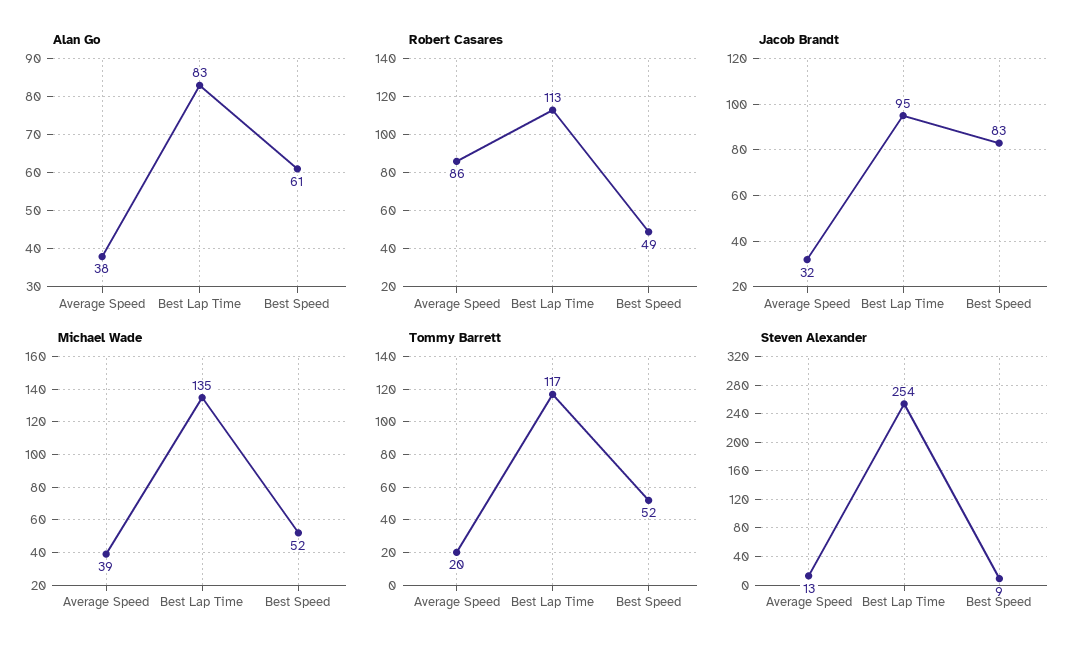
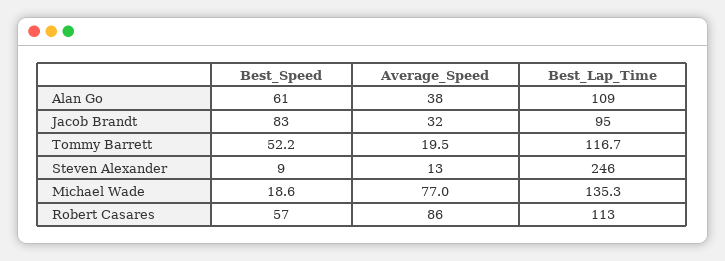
Alan Go, Best Lap Time: 83 -> 109
Robert Casares, Best Speed: 49 -> 57
Michael Wade, Average Speed: 39 -> 77
Michael Wade, Best Speed: 52 -> 18.6
Steven Alexander, Best Lap Time: 254 -> 246

